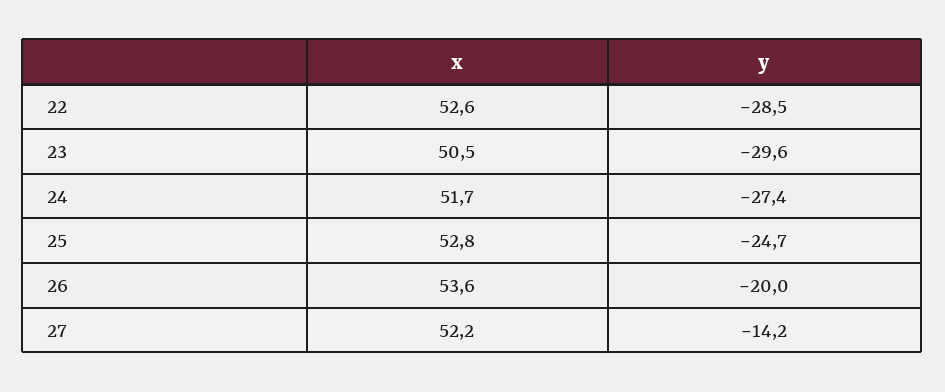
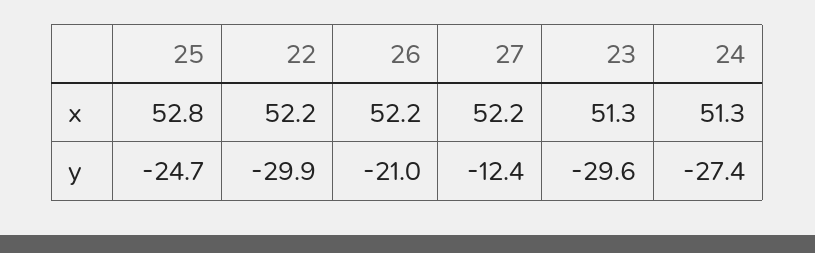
x, 22: 52.6 -> 52.2
y, 22: -28.5 -> -29.9
x, 23: 50.5 -> 51.3
x, 24: 51.7 -> 51.3
x, 26: 53.6 -> 52.2
y, 26: -20 -> -21
y, 27: -14.2 -> -12.4

